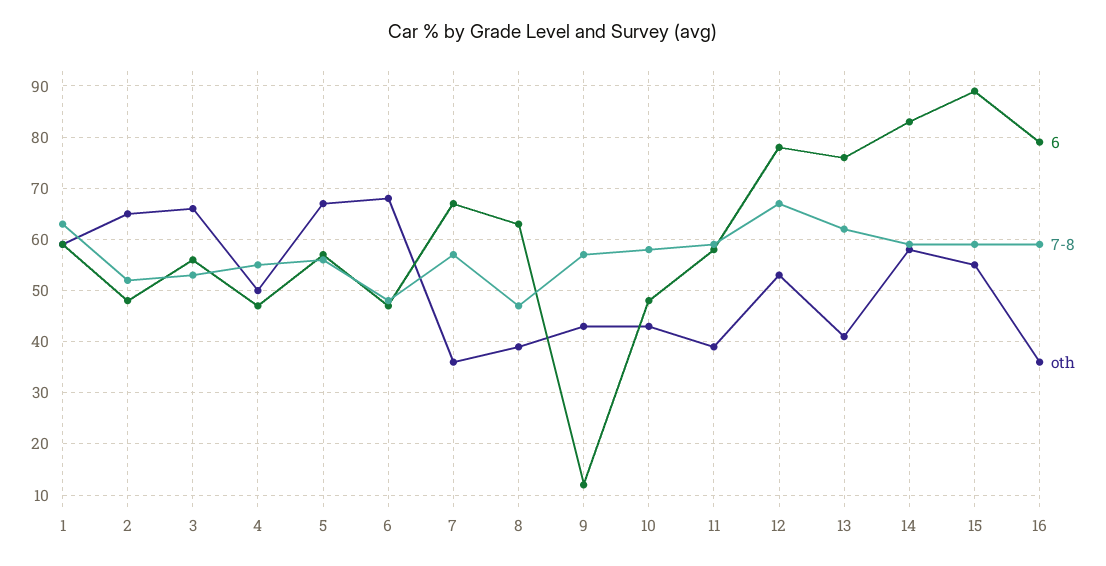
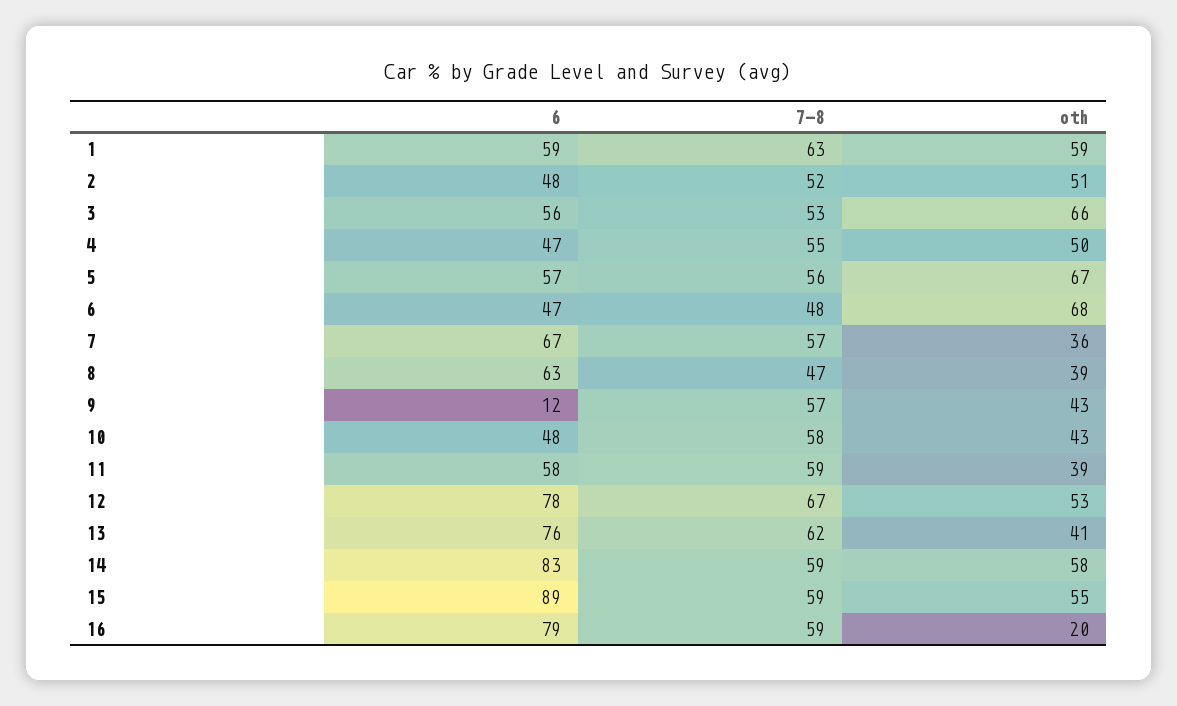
oth, 2: 65 -> 51
oth, 16: 35 -> 20

